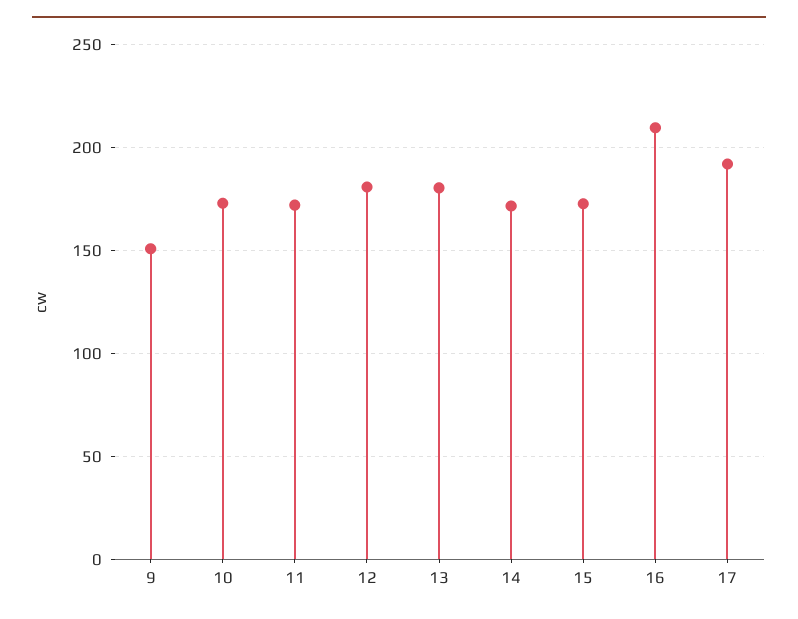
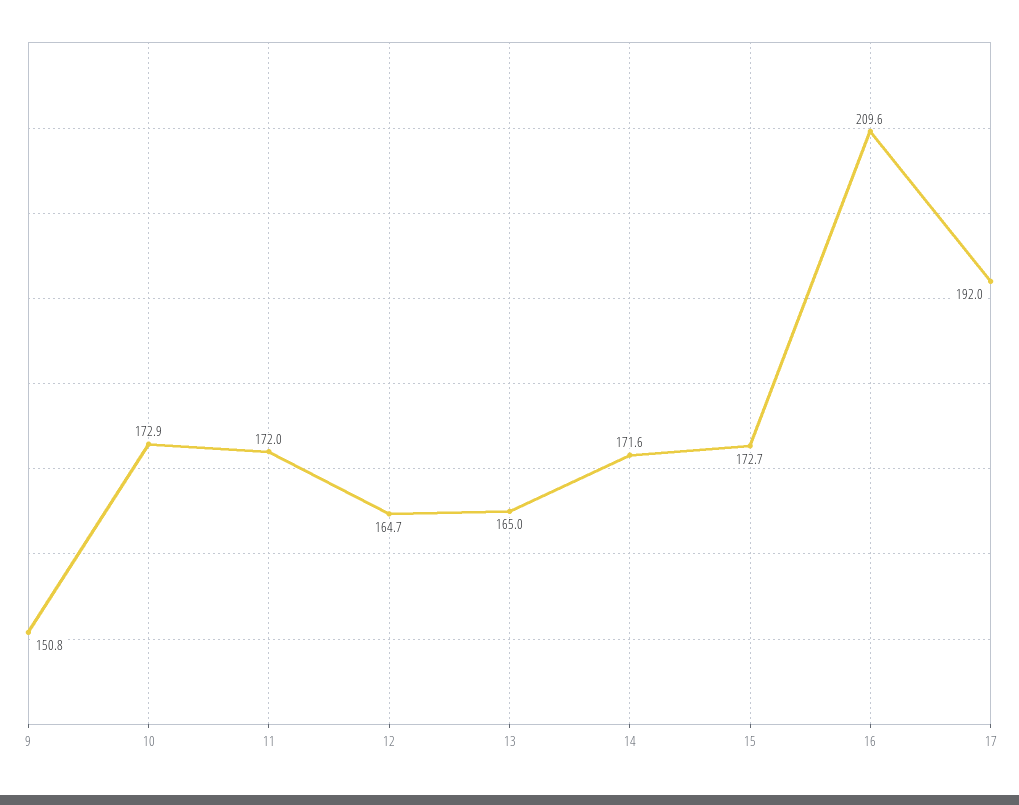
12: 180 -> 164.7
13: 180 -> 165

